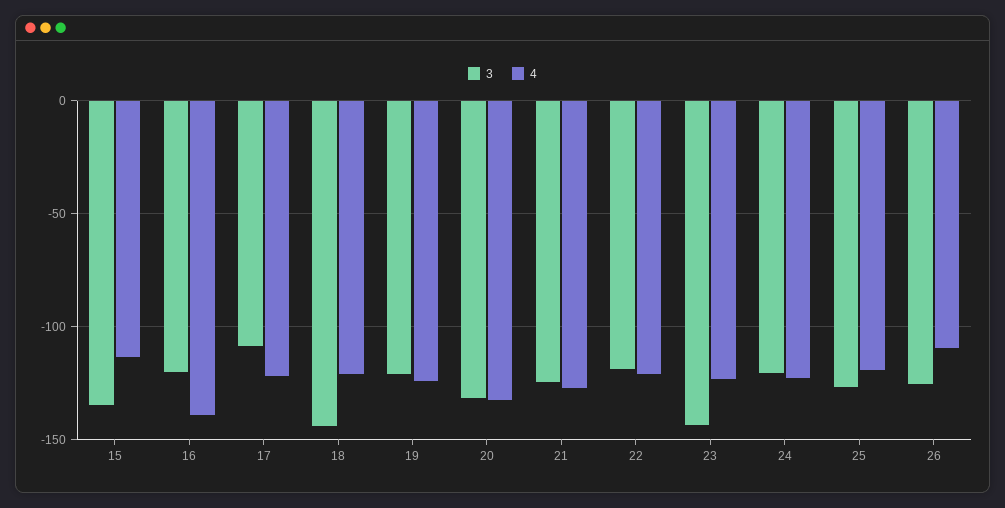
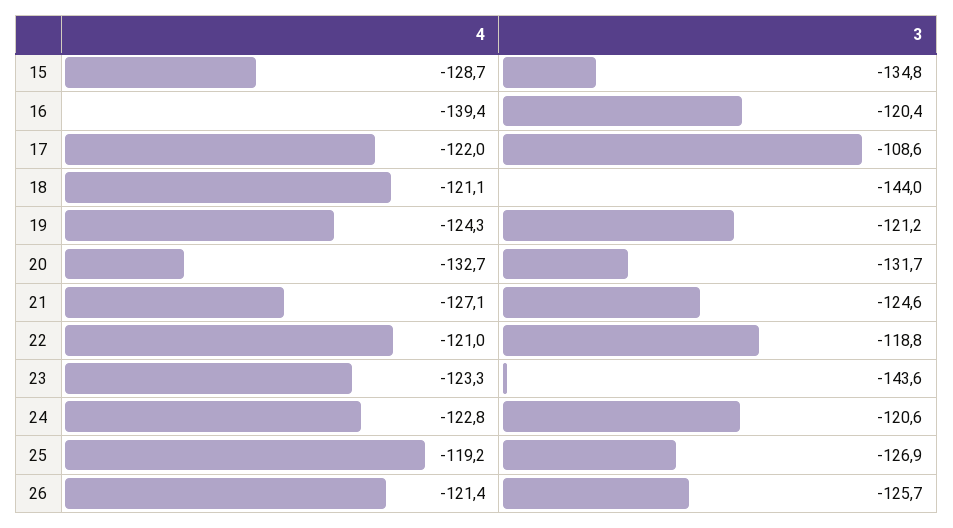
4, 15: -115 -> -128.7
4, 26: -110 -> -121.4

